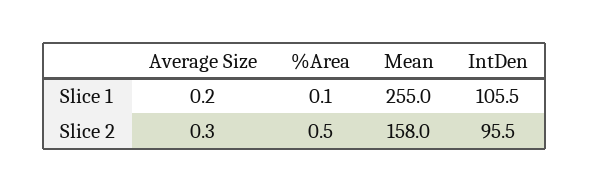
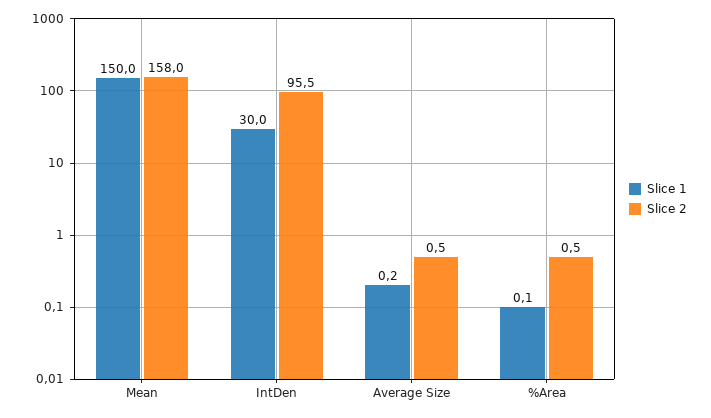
Slice 1, Mean: 255 -> 150
Slice 1, IntDen: 105.5 -> 30
Slice 2, Average Size: 0.3 -> 0.5

